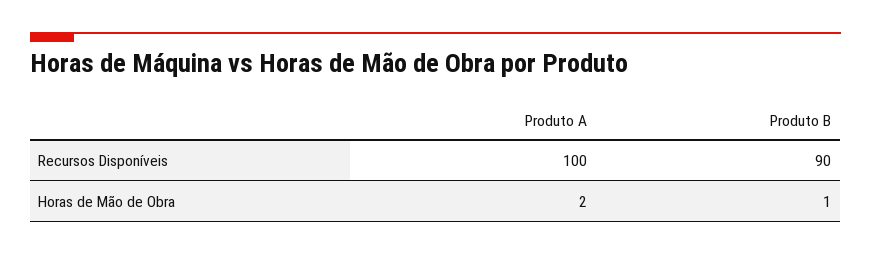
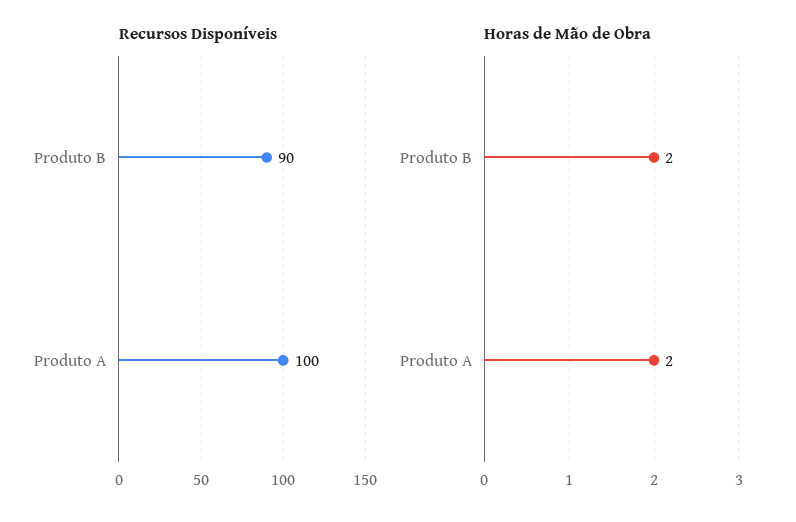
Horas de Mão de Obra, Produto B: 1 -> 2

